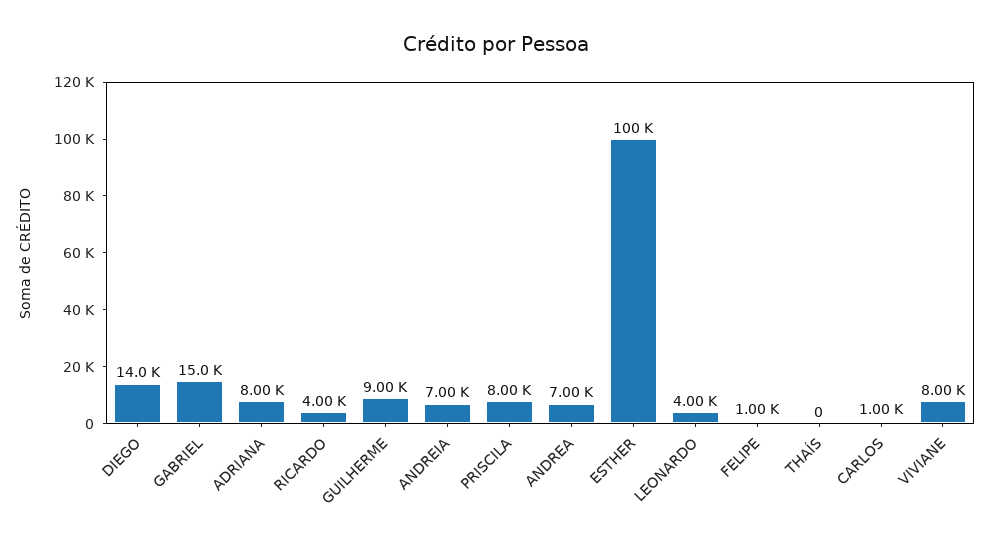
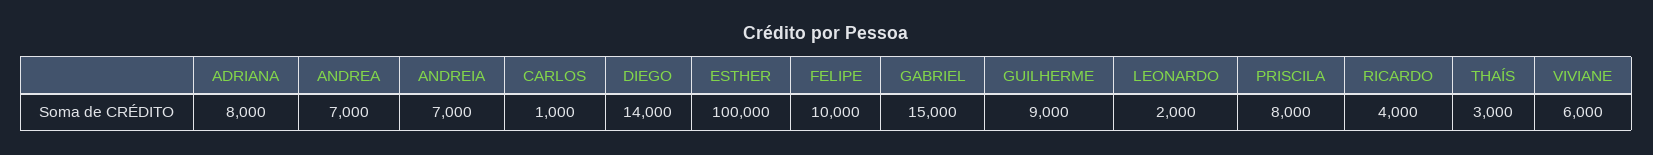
LEONARDO: 4000 -> 2000
FELIPE: 1000 -> 10000
THAÍS: 0 -> 3000
VIVIANE: 8000 -> 6000

